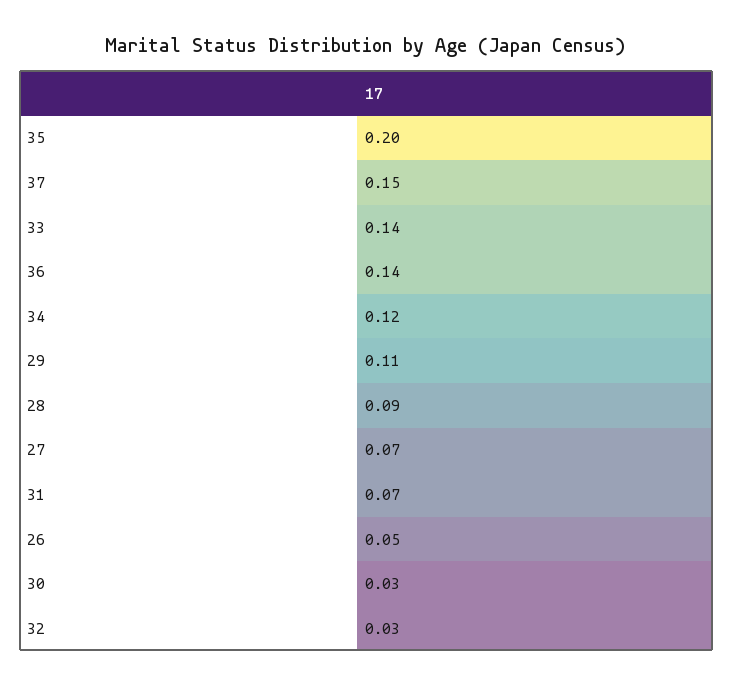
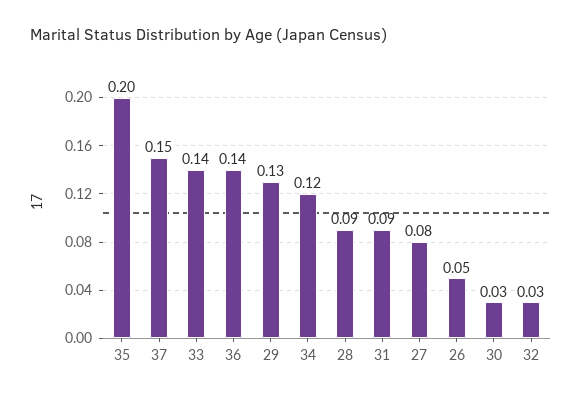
29: 0.11 -> 0.13
27: 0.07 -> 0.08
31: 0.07 -> 0.09

